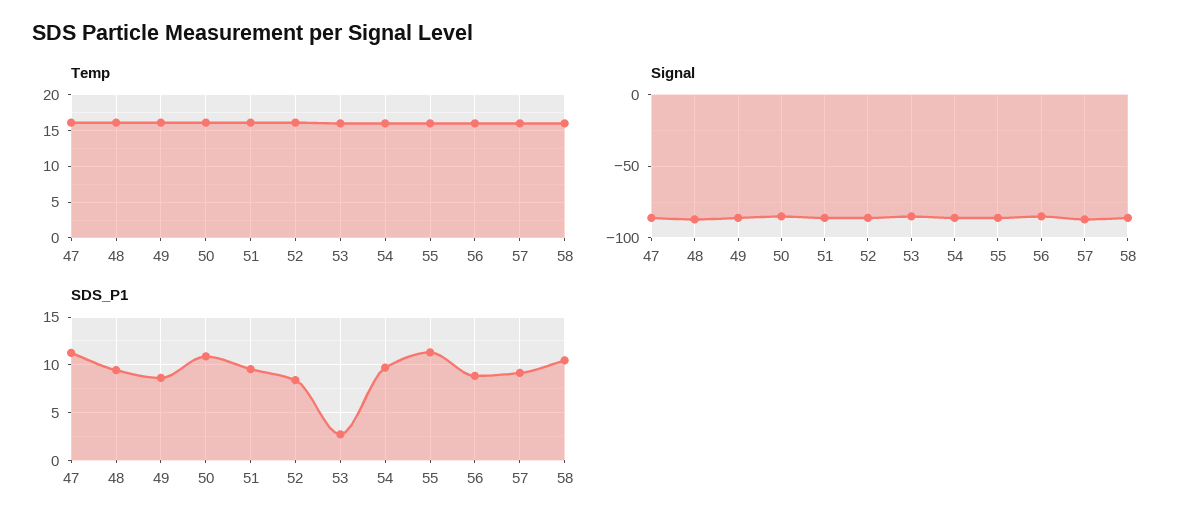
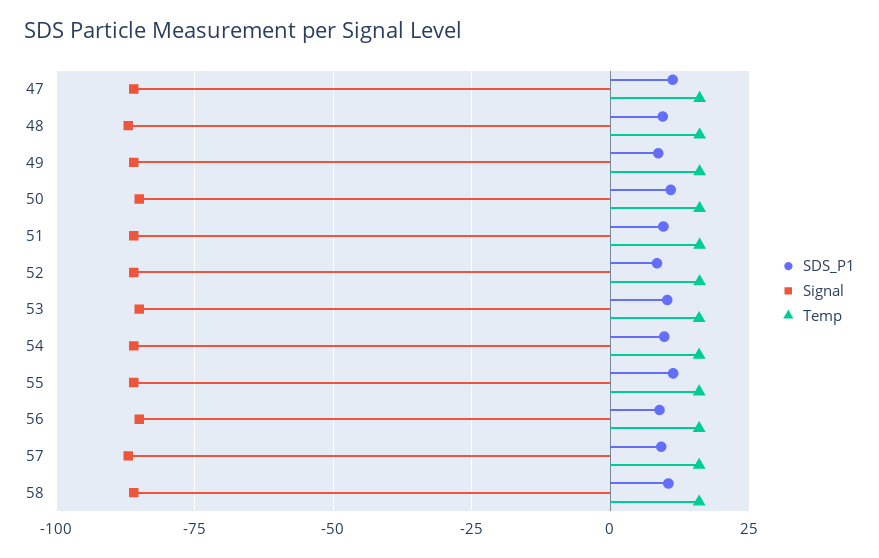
SDS_P1, 53: 3 -> 10

